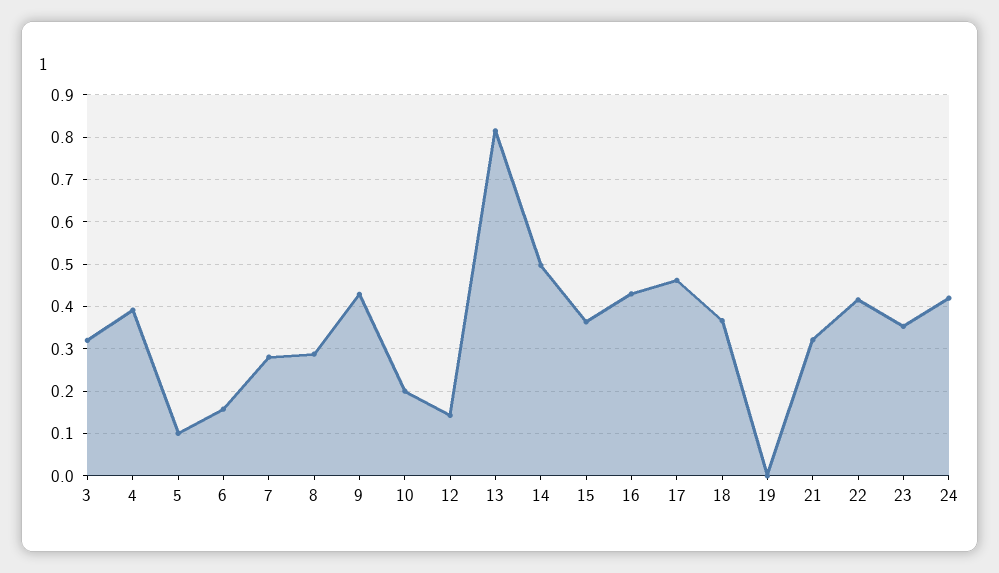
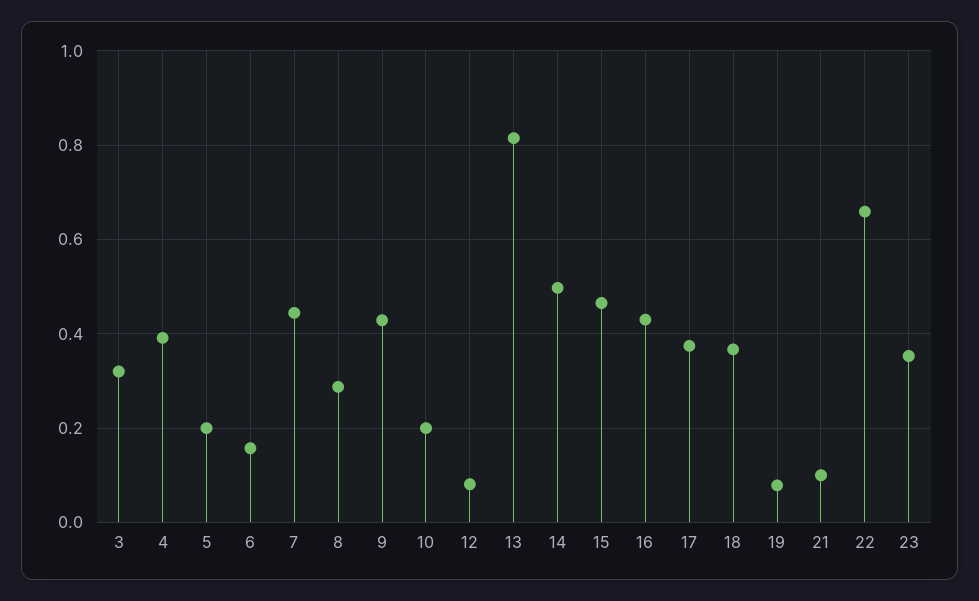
5: 0.1 -> 0.2
7: 0.28 -> 0.44
12: 0.14 -> 0.08
15: 0.36 -> 0.46
17: 0.46 -> 0.38
19: 0 -> 0.08
21: 0.32 -> 0.1
22: 0.42 -> 0.66
24: 0.42 -> none

